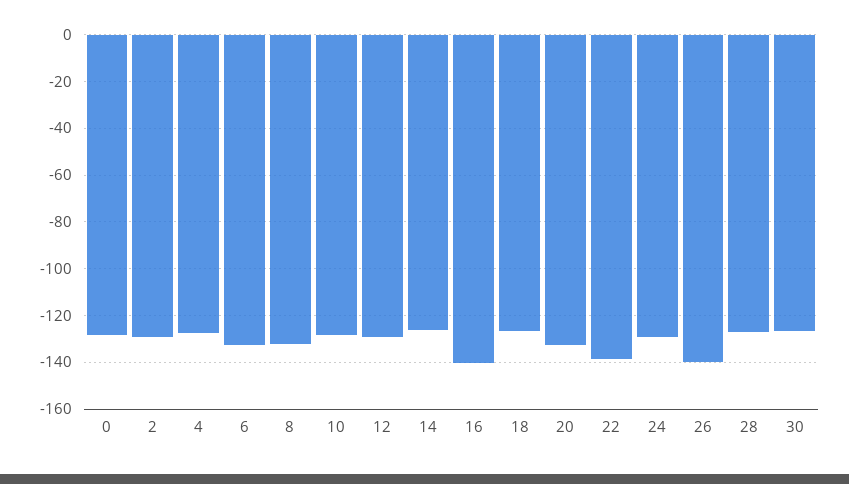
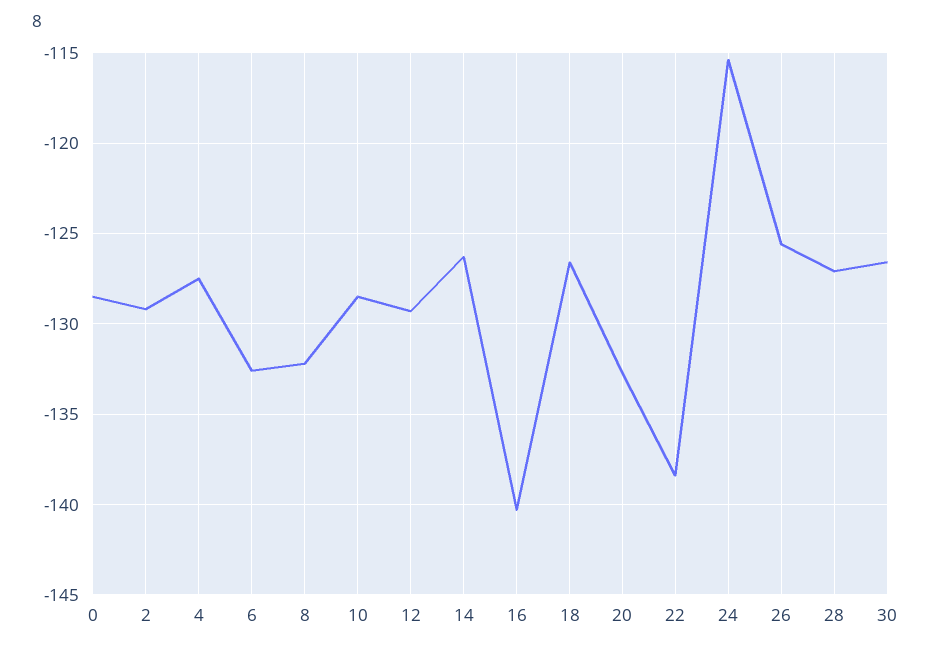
24: -130 -> -115.5
26: -140 -> -125.5

